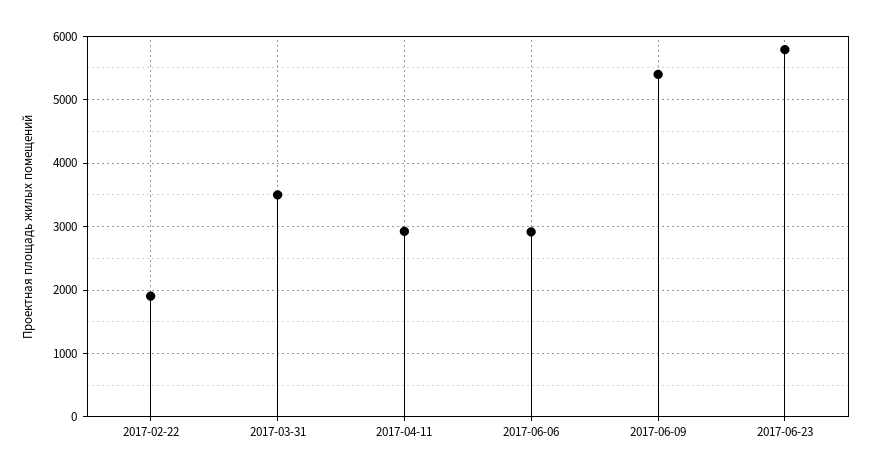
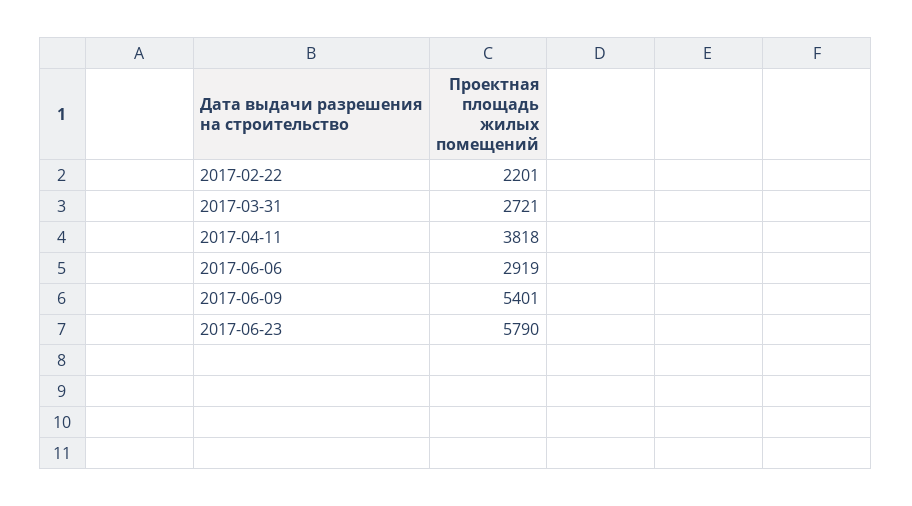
2017-02-22: 1900 -> 2201
2017-03-31: 3500 -> 2721
2017-04-11: 2900 -> 3818

